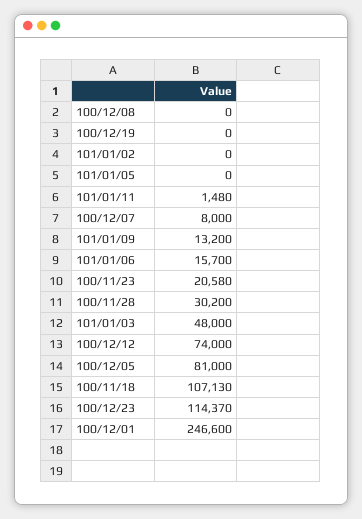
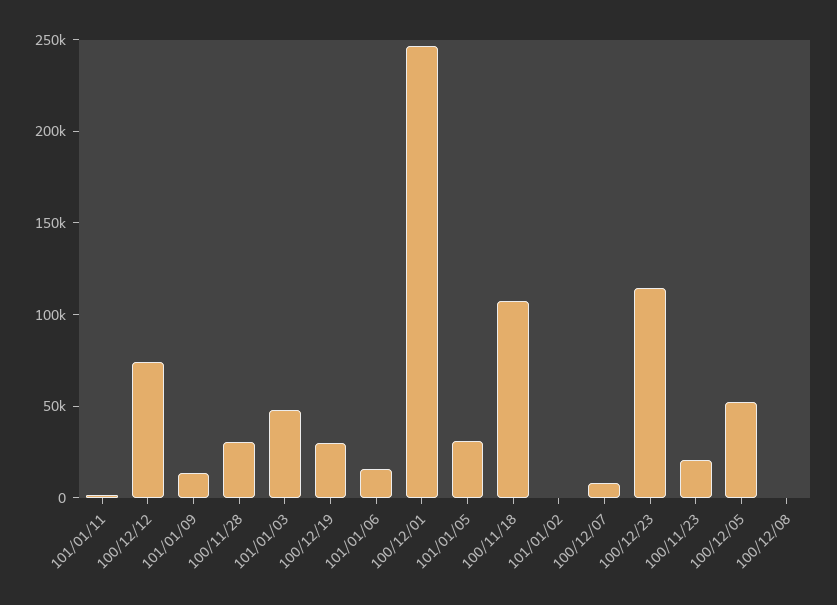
100/12/19: 0 -> 30000
101/01/05: 0 -> 30000
100/12/05: 81000 -> 50000

